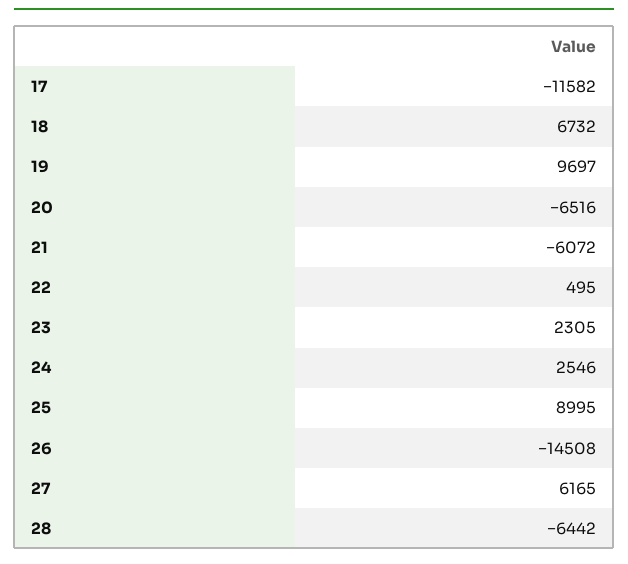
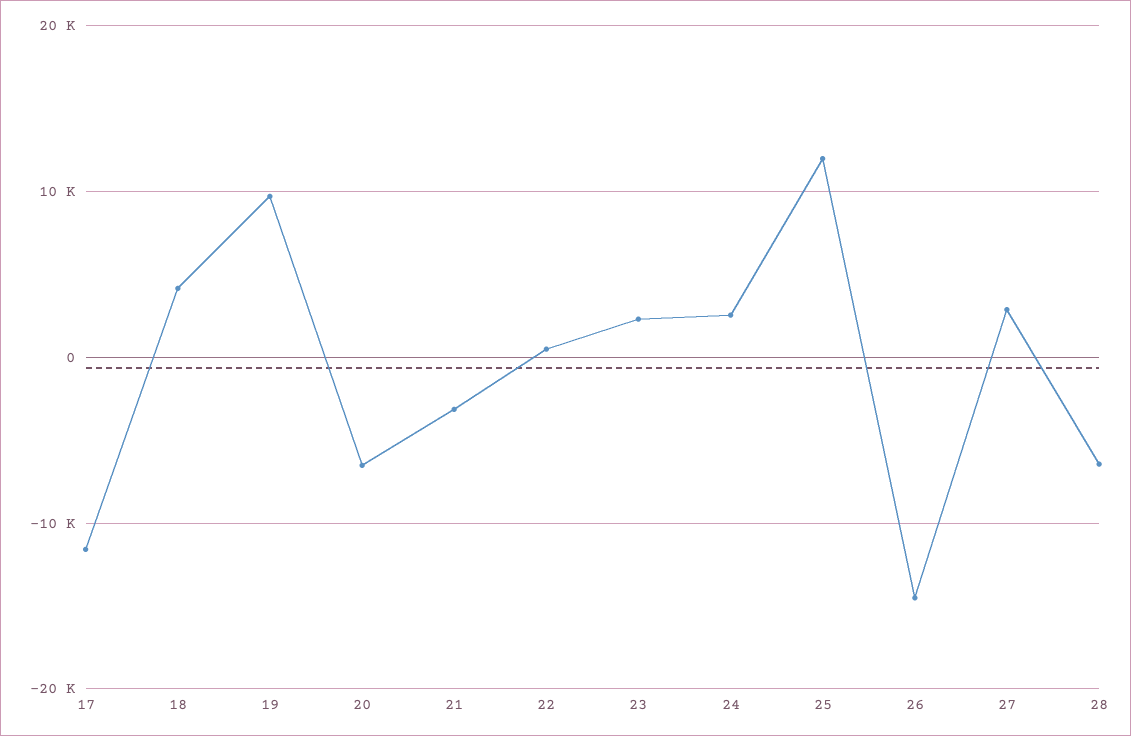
18: 6732 -> 4000
21: -6072 -> -3000
25: 8995 -> 12000
27: 6165 -> 3000

